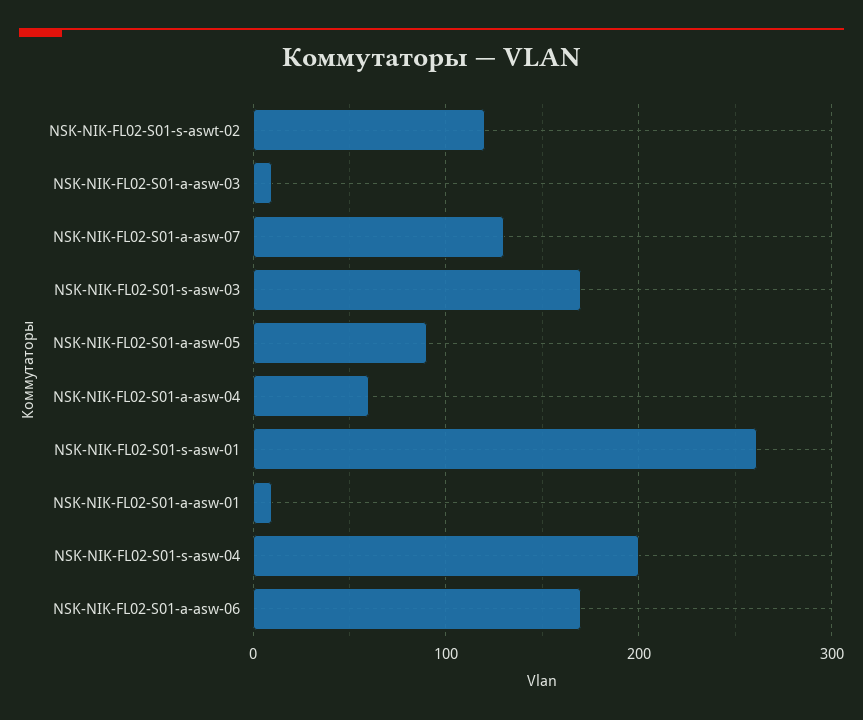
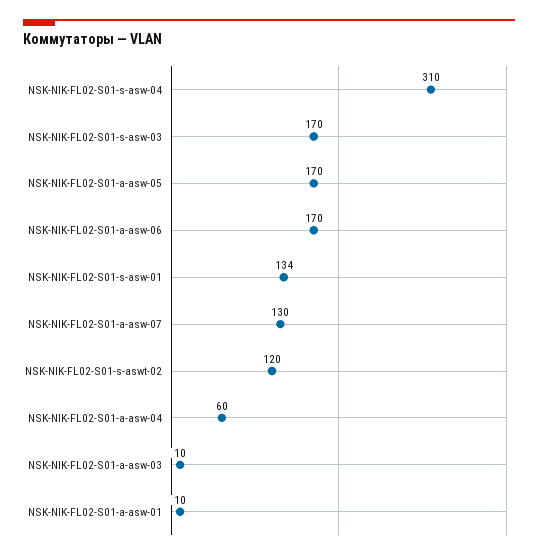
NSK-NIK-FL02-S01-a-asw-05: 90 -> 170
NSK-NIK-FL02-S01-s-asw-01: 260 -> 134
NSK-NIK-FL02-S01-s-asw-04: 200 -> 310

